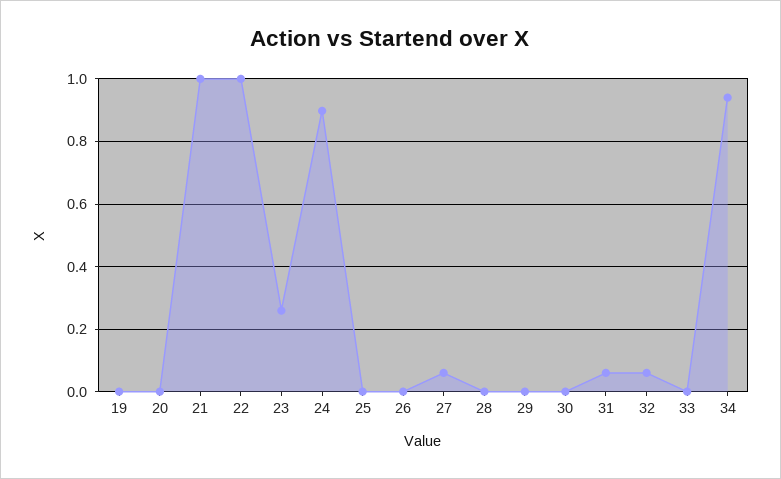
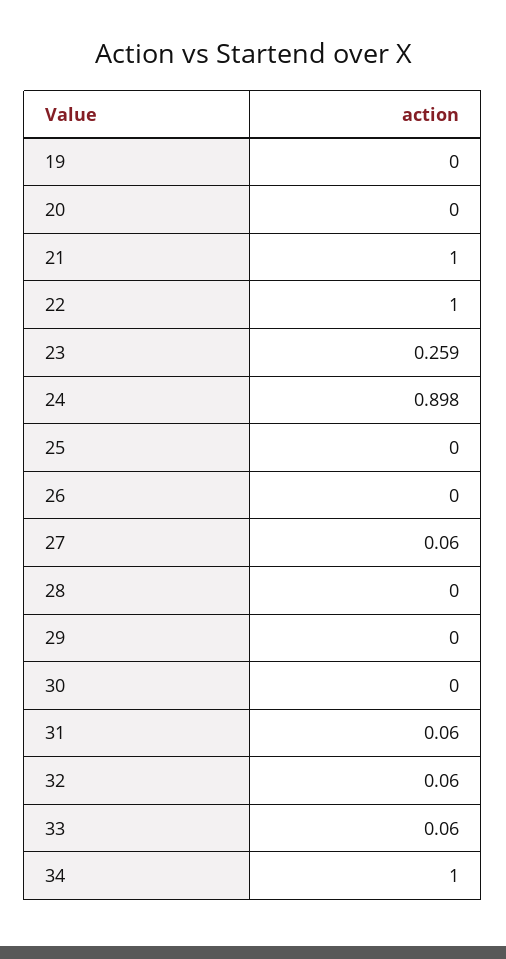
33: 0 -> 0.06
34: 0.94 -> 1

